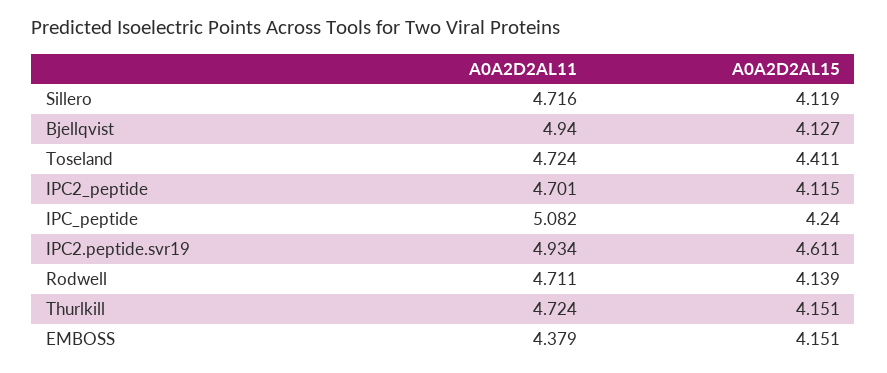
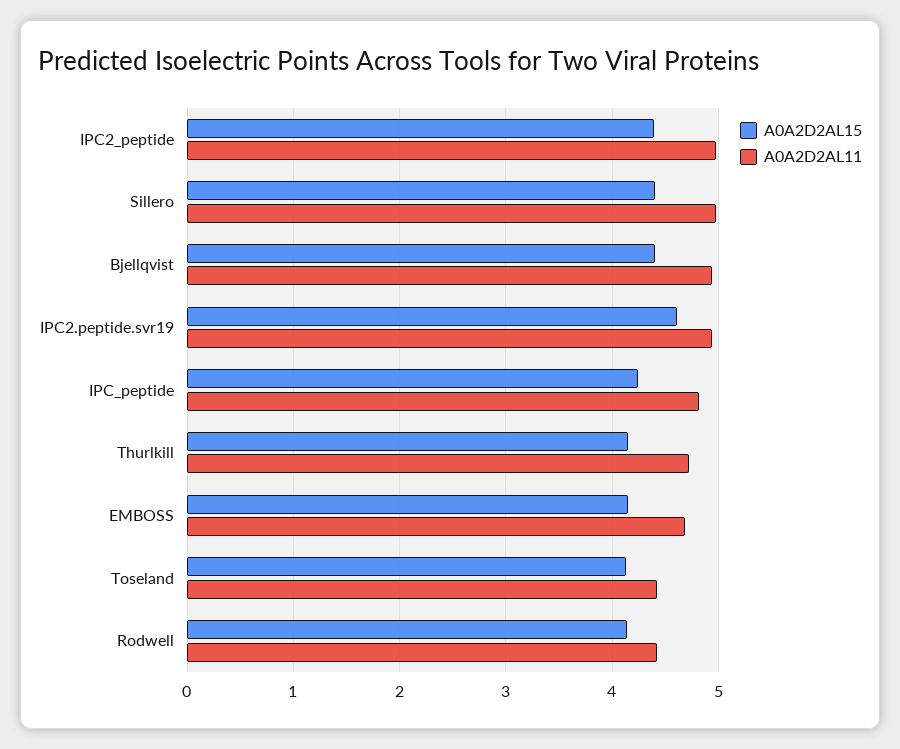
A0A2D2AL11, Sillero: 4.716 -> 5
A0A2D2AL15, Sillero: 4.119 -> 4.4
A0A2D2AL15, Bjellqvist: 4.127 -> 4.4
A0A2D2AL11, Toseland: 4.724 -> 4.4
A0A2D2AL15, Toseland: 4.411 -> 4.1
A0A2D2AL11, IPC2_peptide: 4.701 -> 5
A0A2D2AL15, IPC2_peptide: 4.115 -> 4.4
A0A2D2AL11, IPC_peptide: 5.082 -> 4.8
A0A2D2AL11, Rodwell: 4.711 -> 4.4
A0A2D2AL11, EMBOSS: 4.379 -> 4.7

